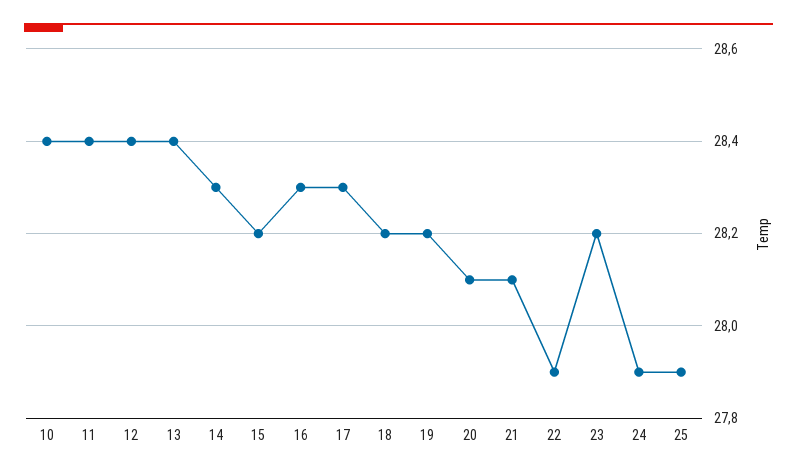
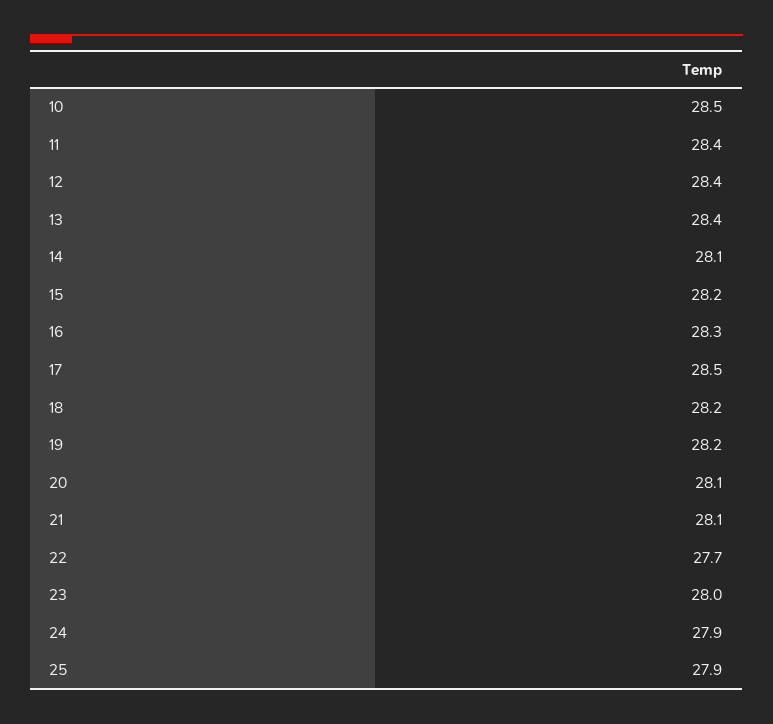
10: 28.4 -> 28.5
14: 28.3 -> 28.1
17: 28.3 -> 28.5
22: 27.9 -> 27.7
23: 28.2 -> 28

